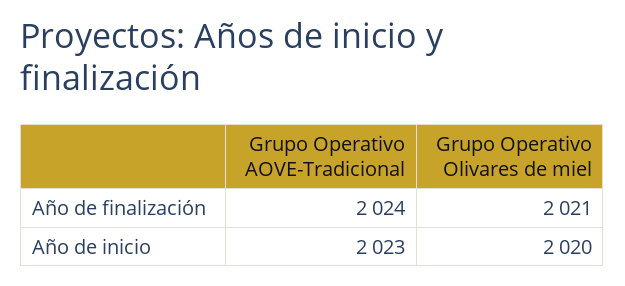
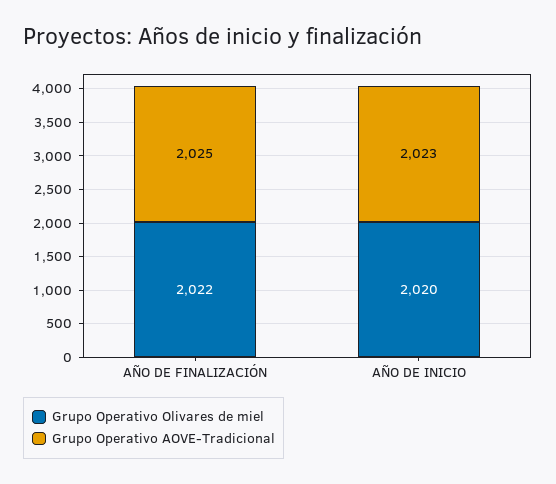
Grupo Operativo AOVE-Tradicional, Año de finalización: 2024 -> 2025
Grupo Operativo Olivares de miel, Año de finalización: 2021 -> 2022

